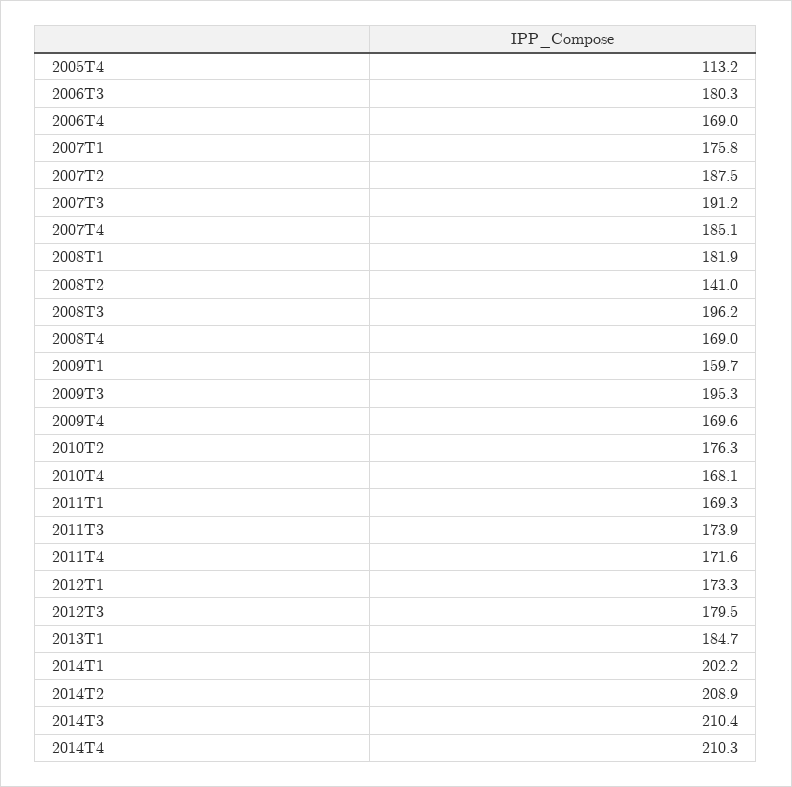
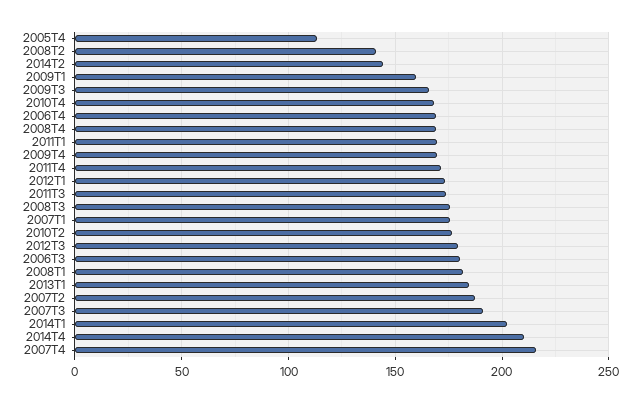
2007T4: 185.1 -> 215
2008T3: 196.2 -> 175
2009T3: 195.3 -> 165
2014T2: 208.9 -> 145
2014T3: 210.4 -> none

